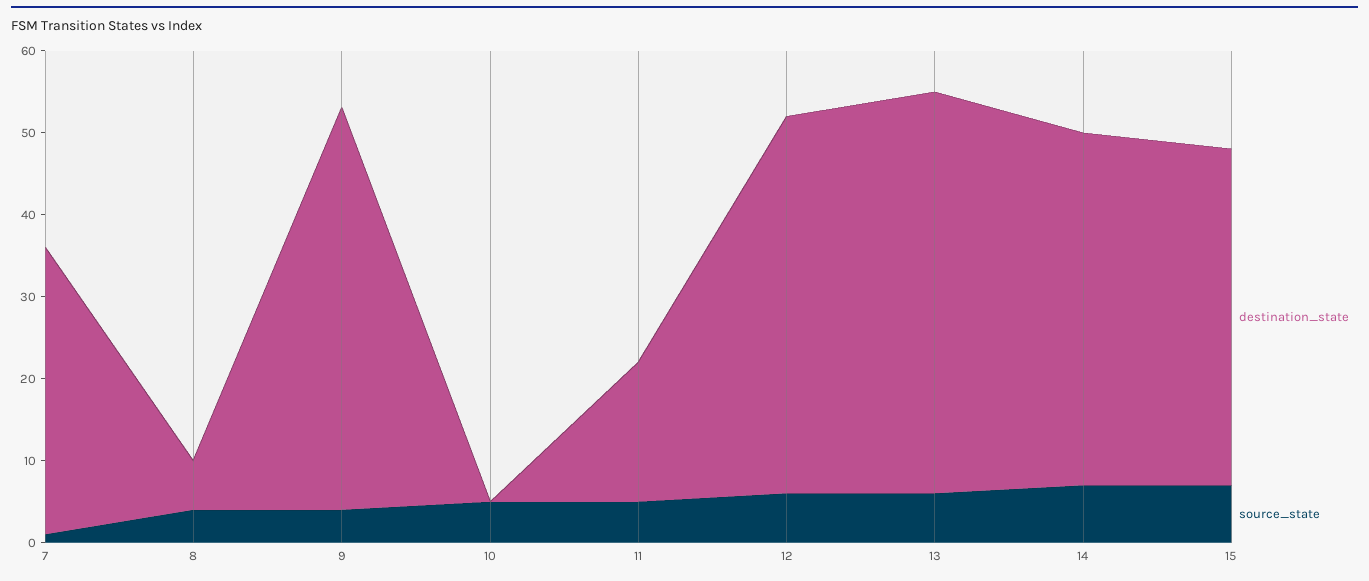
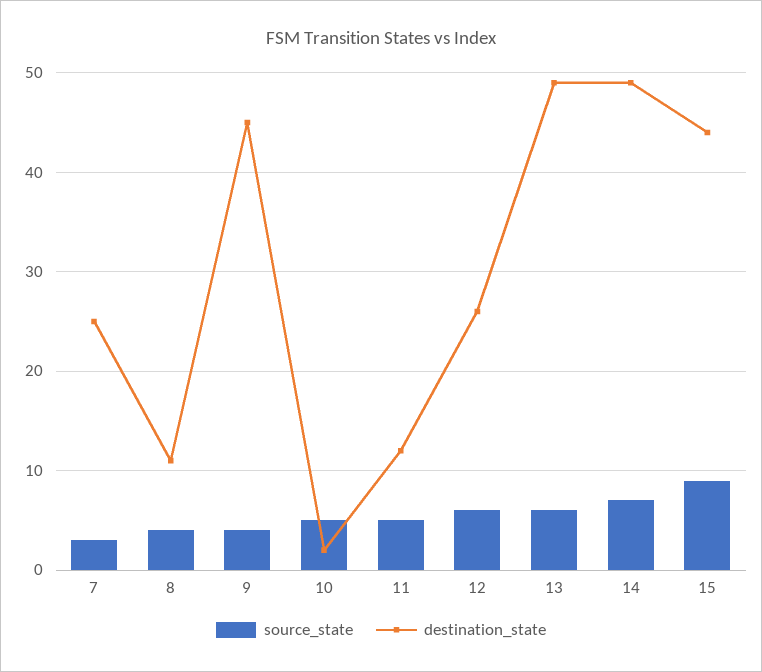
destination_state, 7: 35 -> 25
source_state, 7: 1 -> 3
destination_state, 8: 6 -> 11
destination_state, 9: 49 -> 45
destination_state, 10: 0 -> 2
destination_state, 11: 17 -> 12
destination_state, 12: 46 -> 26
destination_state, 14: 43 -> 49
destination_state, 15: 41 -> 44
source_state, 15: 7 -> 9

